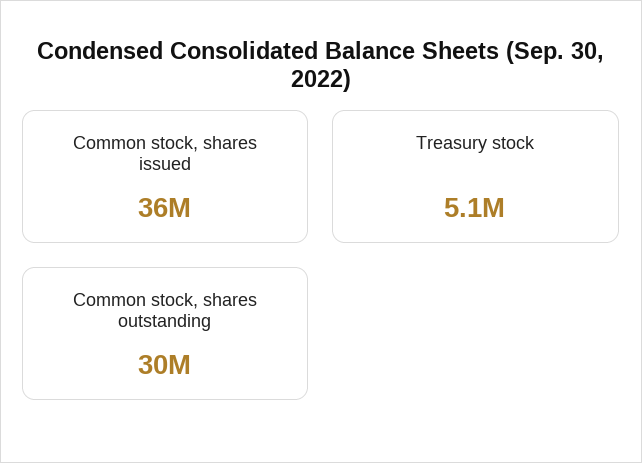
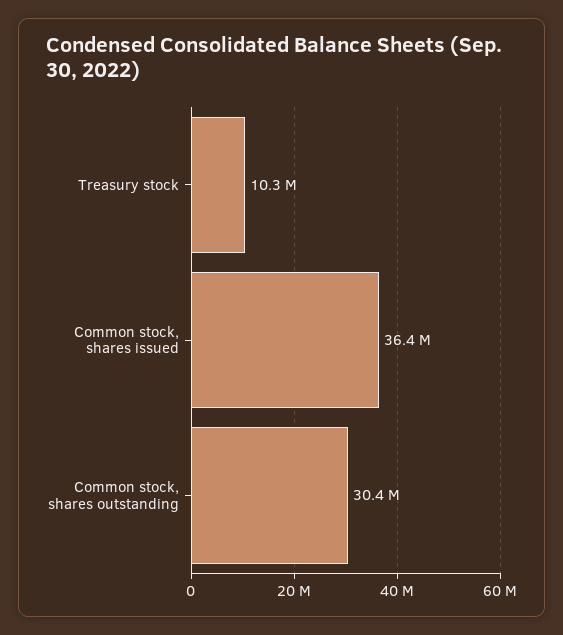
Treasury stock: 5100000 -> 10300000

